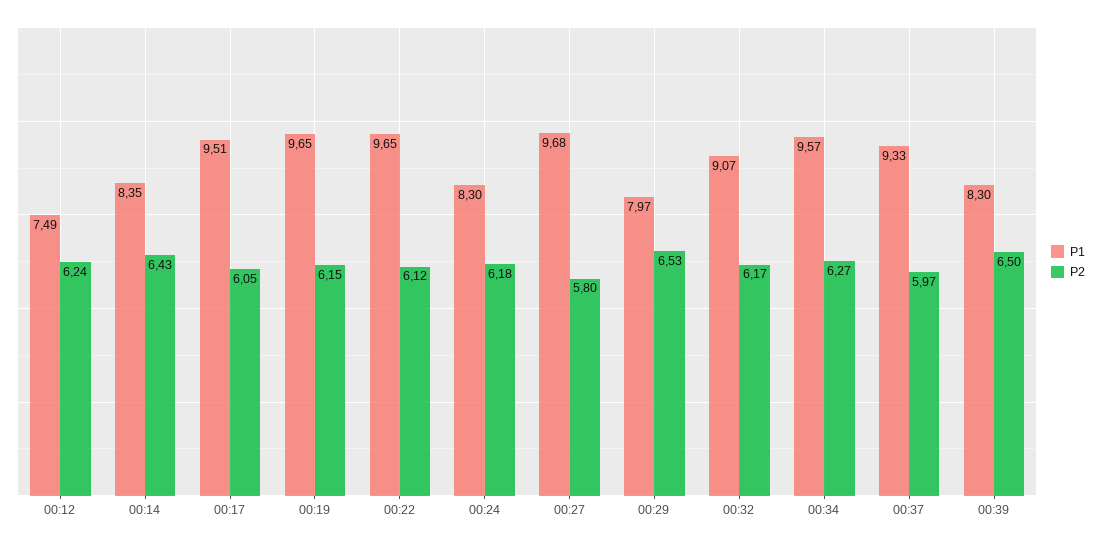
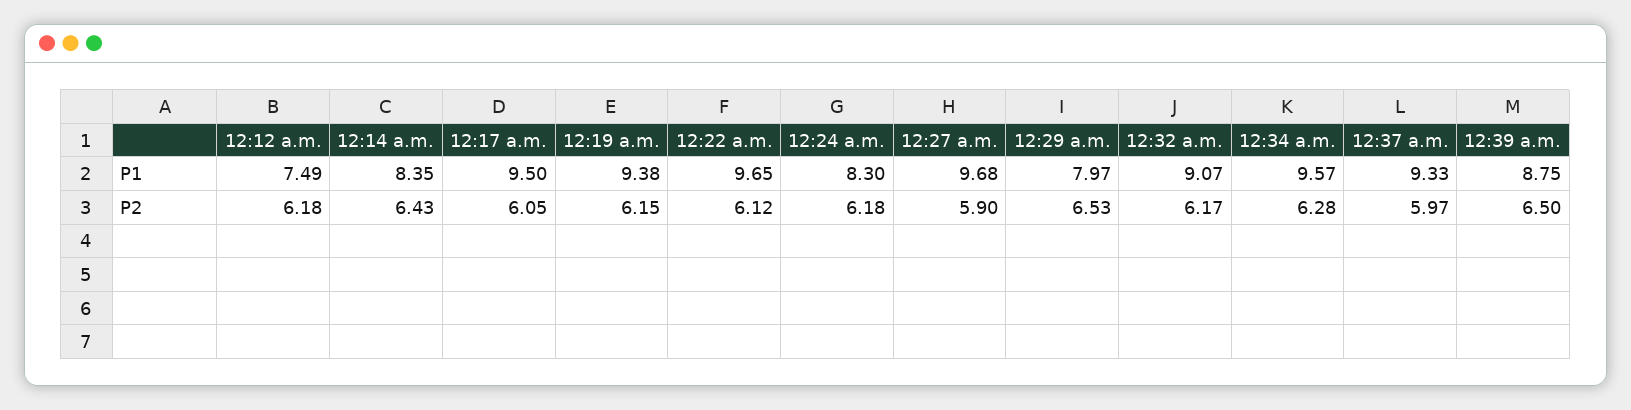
P2, 00:12: 6.24 -> 6.18
P1, 00:17: 9.51 -> 9.5
P1, 00:19: 9.65 -> 9.38
P2, 00:27: 5.8 -> 5.9
P2, 00:34: 6.27 -> 6.28
P1, 00:39: 8.3 -> 8.75

